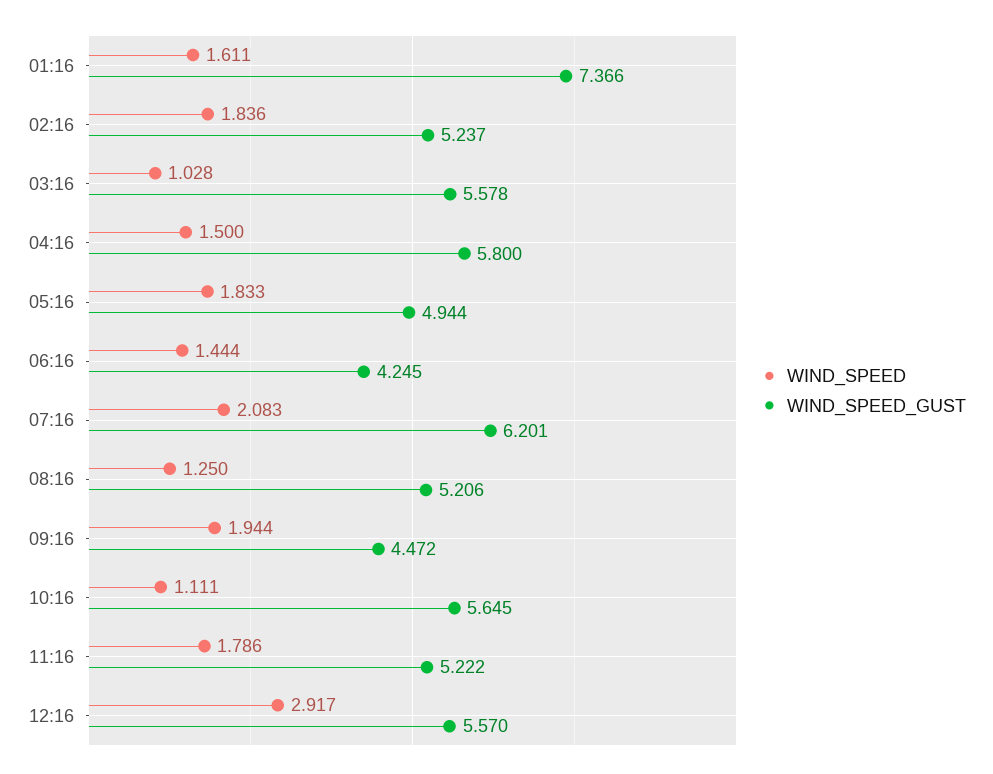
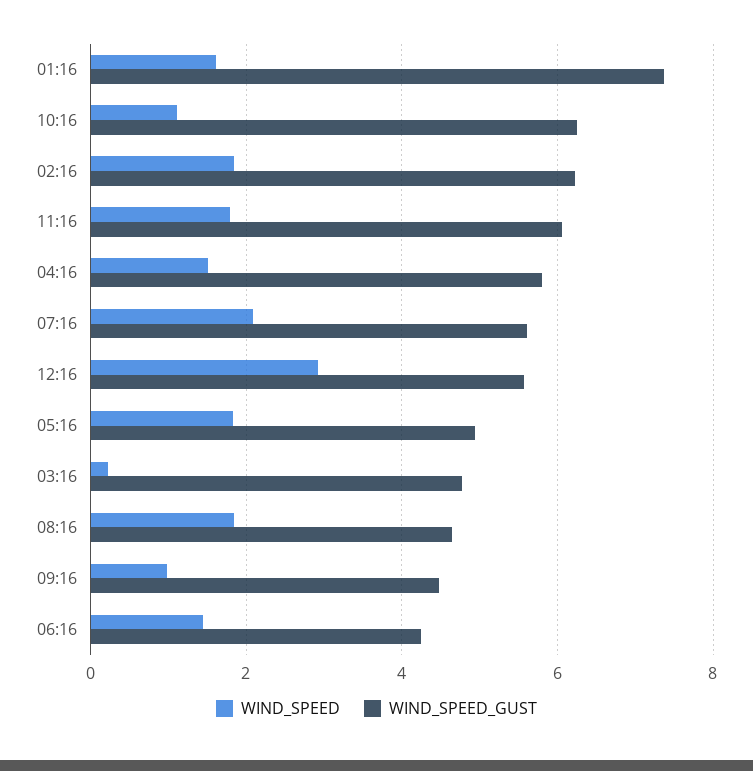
WIND_SPEED_GUST, 02:16: 5.237 -> 6.2
WIND_SPEED, 03:16: 1.028 -> 0.2
WIND_SPEED_GUST, 03:16: 5.578 -> 4.8
WIND_SPEED_GUST, 07:16: 6.201 -> 5.6
WIND_SPEED, 08:16: 1.25 -> 1.8
WIND_SPEED_GUST, 08:16: 5.206 -> 4.6
WIND_SPEED, 09:16: 1.944 -> 1
WIND_SPEED_GUST, 10:16: 5.645 -> 6.2
WIND_SPEED_GUST, 11:16: 5.222 -> 6

